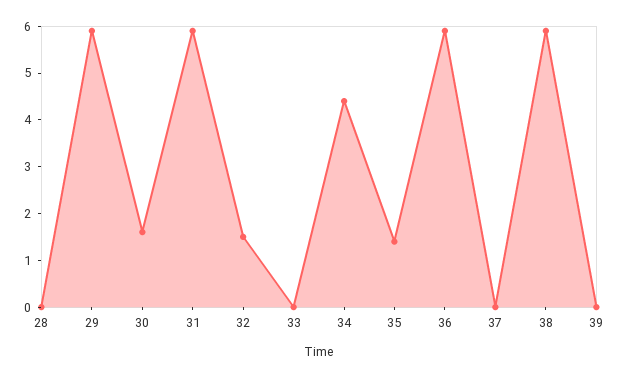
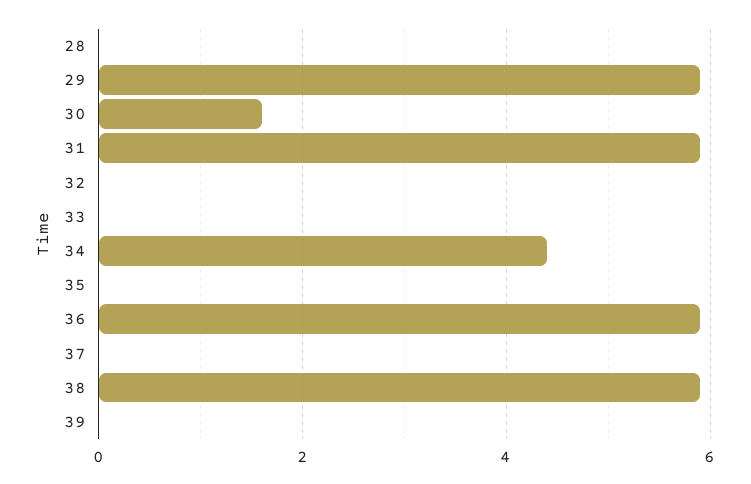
32: 1.5 -> 0
35: 1.5 -> 0

